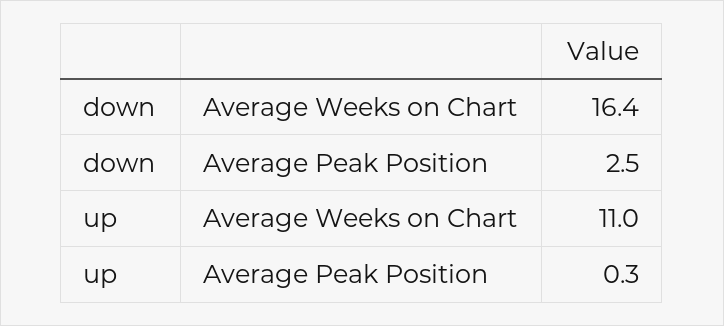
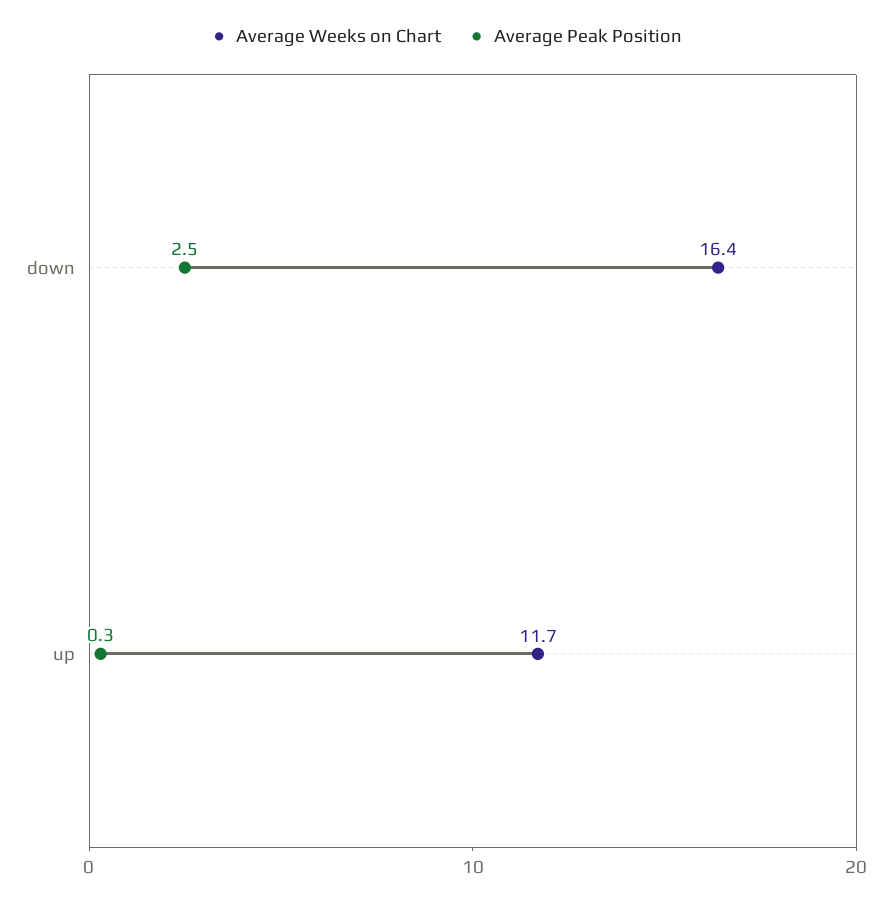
Average Weeks on Chart, up: 11 -> 11.7

